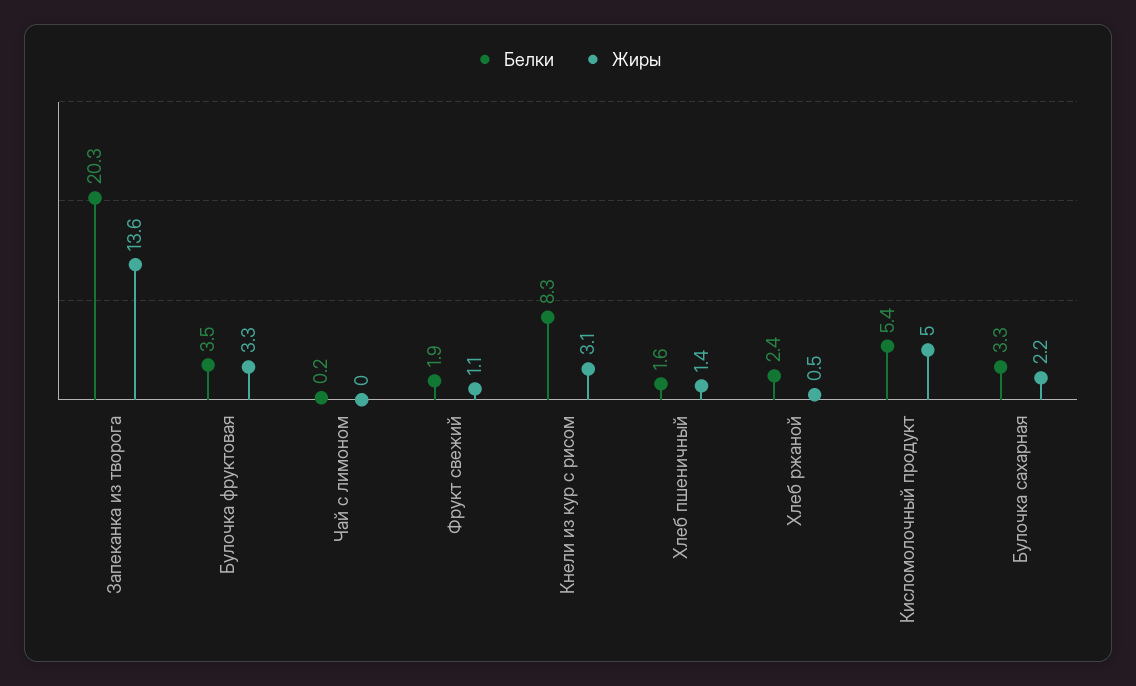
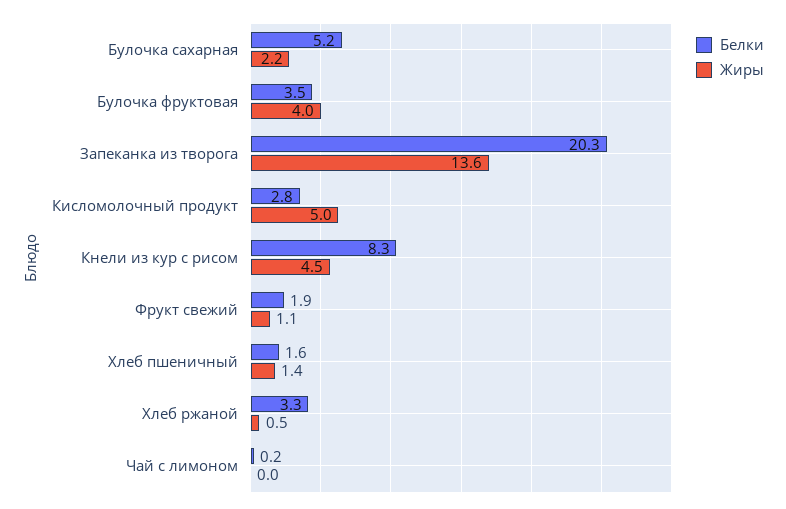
Жиры, Булочка фруктовая: 3.3 -> 4
Жиры, Кнели из кур с рисом: 3.1 -> 4.5
Белки, Хлеб ржаной: 2.4 -> 3.3
Белки, Кисломолочный продукт: 5.4 -> 2.8
Белки, Булочка сахарная: 3.3 -> 5.2

